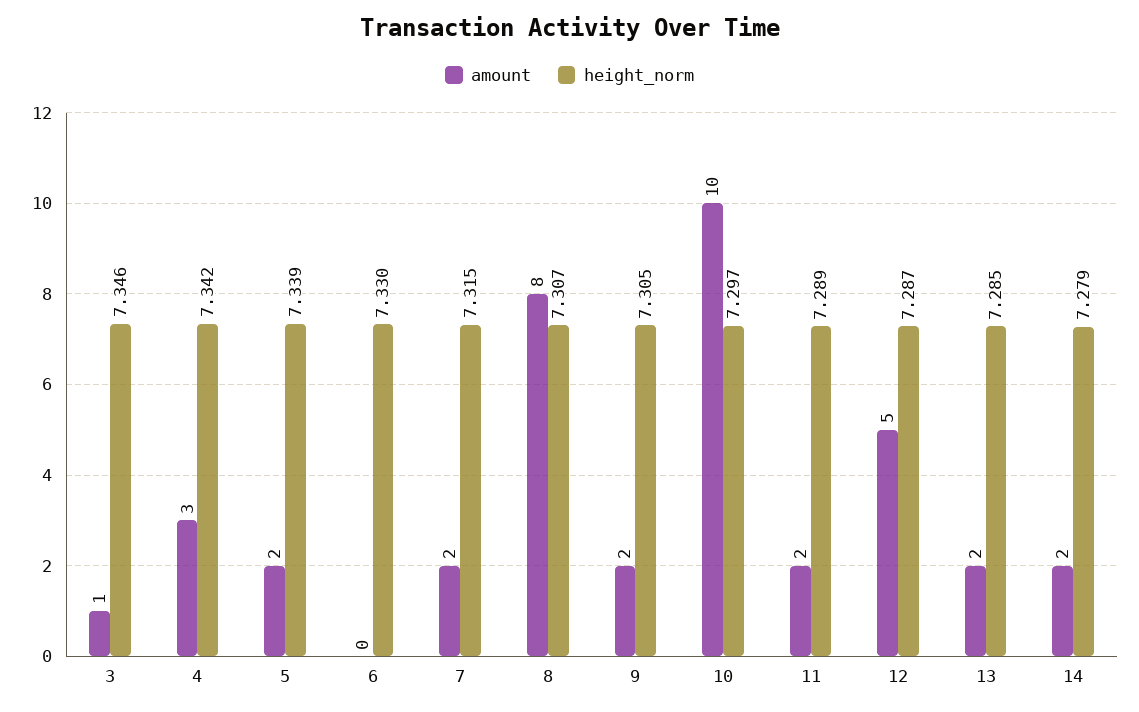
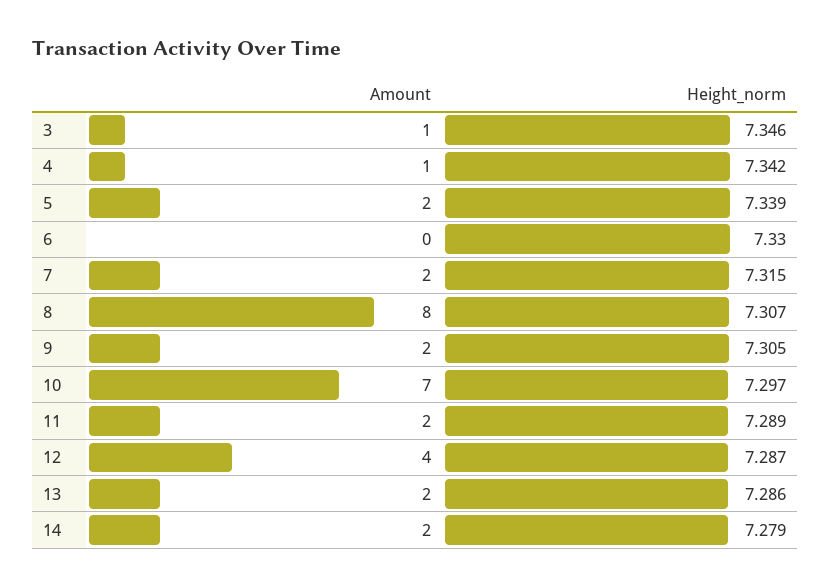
amount, 4: 3 -> 1
amount, 10: 10 -> 7
amount, 12: 5 -> 4
height_norm, 13: 7.285 -> 7.286

